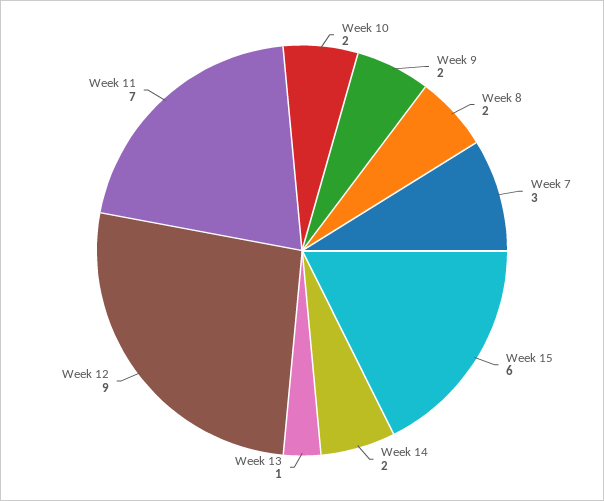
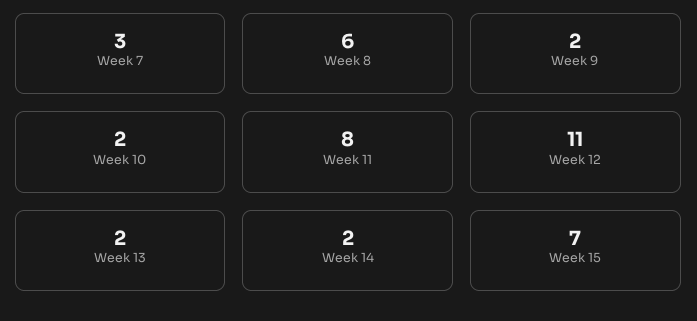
Week 8: 2 -> 6
Week 15: 6 -> 7
Week 13: 1 -> 2
Week 12: 9 -> 11
Week 11: 7 -> 8

